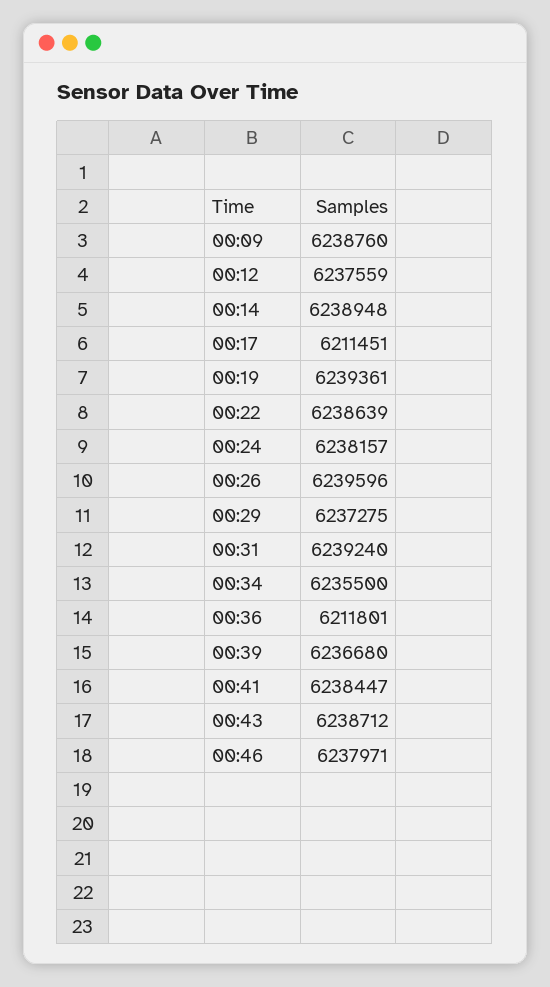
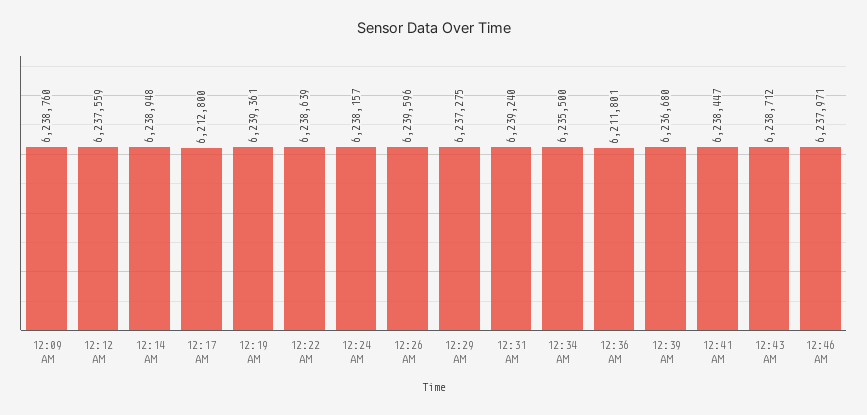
00:17: 6211451 -> 6212800

